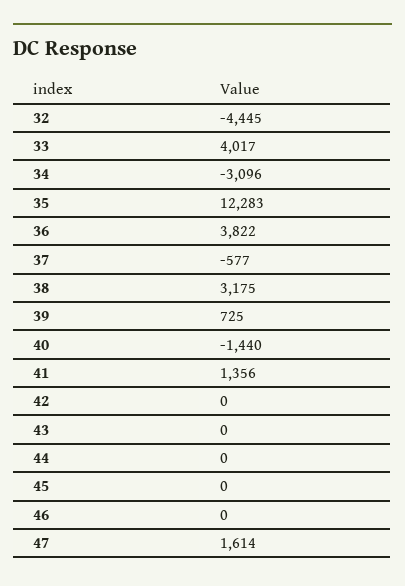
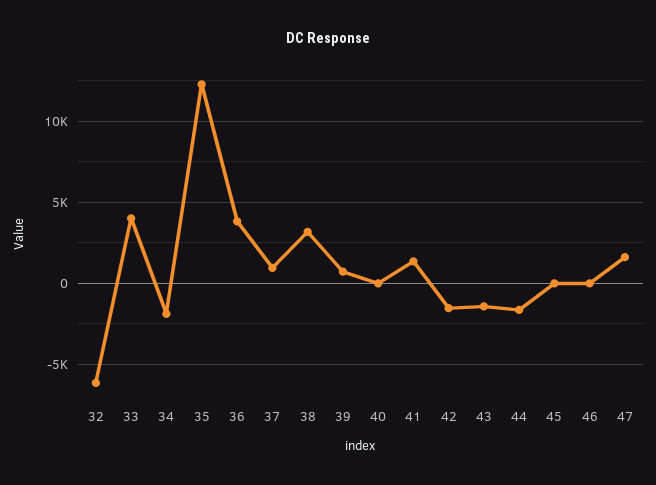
32: -4445 -> -6000
34: -3096 -> -2000
37: -577 -> 1000
40: -1440 -> 0
42: 0 -> -1500
43: 0 -> -1500
44: 0 -> -1500

